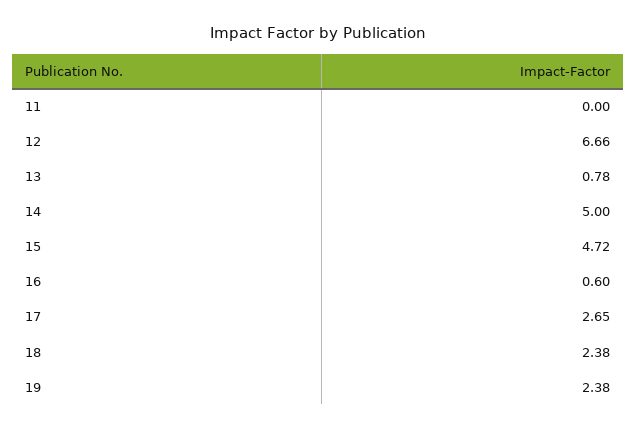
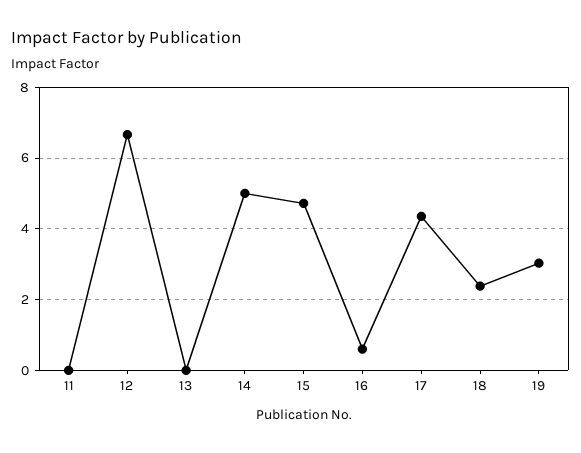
13: 0.78 -> 0
17: 2.65 -> 4.4
19: 2.38 -> 3

